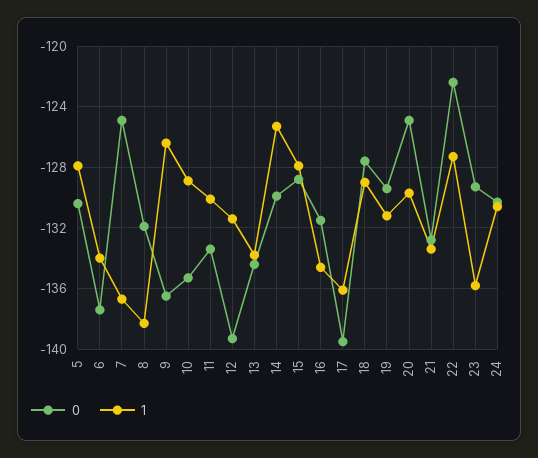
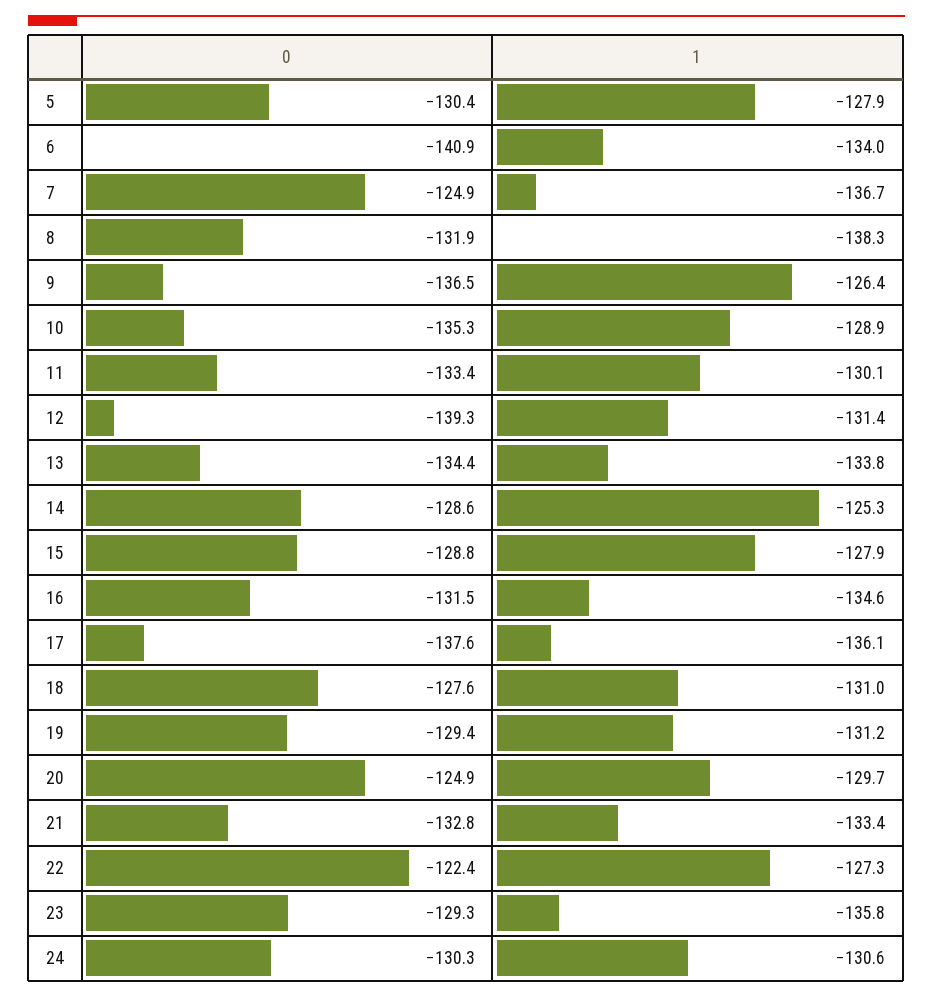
0, 6: -137.5 -> -140.9
0, 14: -130 -> -128.6
0, 17: -139.5 -> -137.6
1, 18: -129 -> -131

